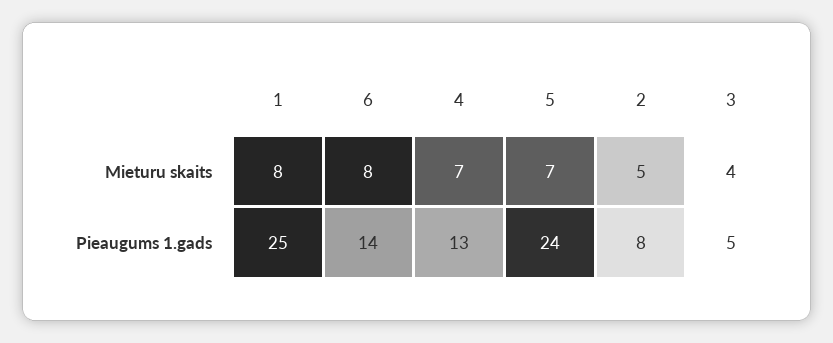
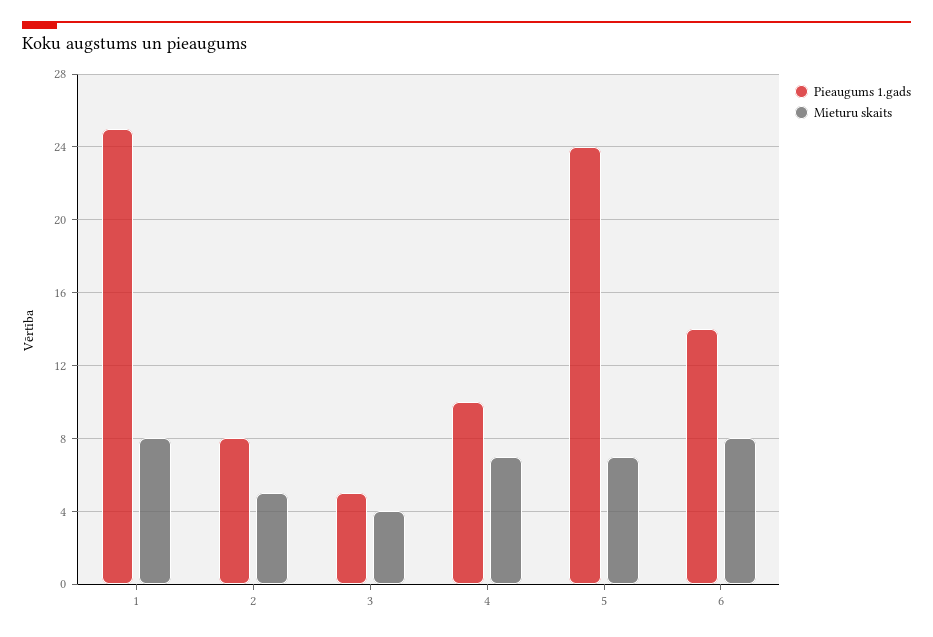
Pieaugums 1.gads, 4: 13 -> 10

